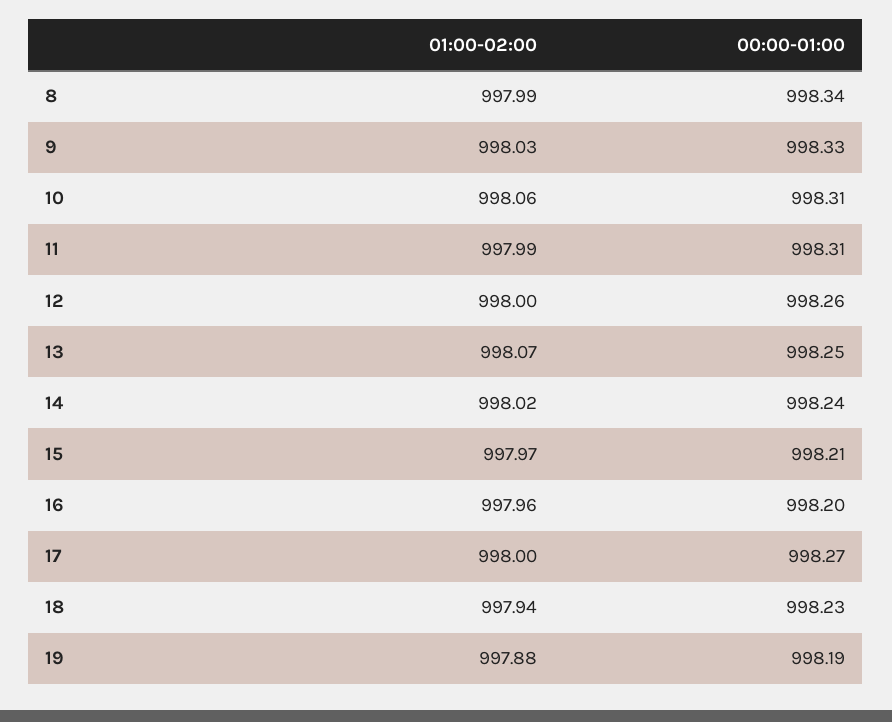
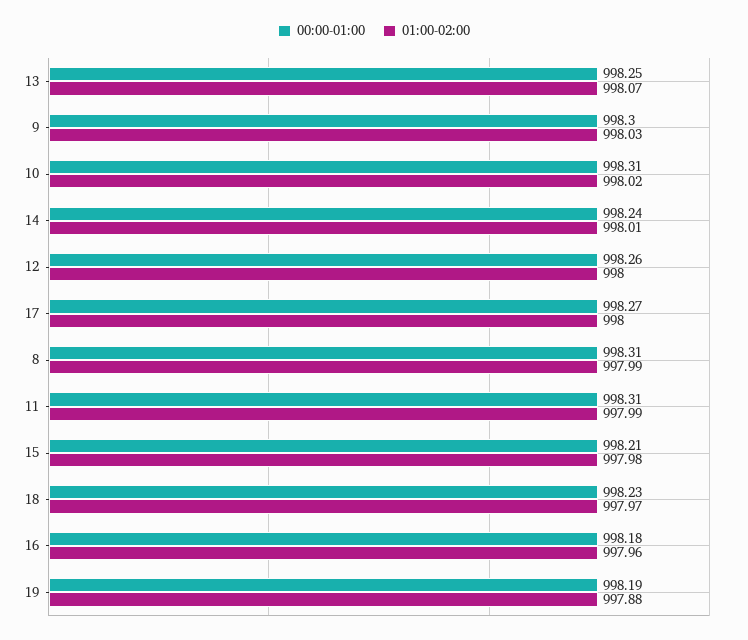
00:00-01:00, 8: 998.34 -> 998.31
00:00-01:00, 9: 998.33 -> 998.3
01:00-02:00, 10: 998.06 -> 998.02
01:00-02:00, 14: 998.02 -> 998.01
01:00-02:00, 15: 997.97 -> 997.98
00:00-01:00, 16: 998.2 -> 998.18
01:00-02:00, 18: 997.94 -> 997.97

